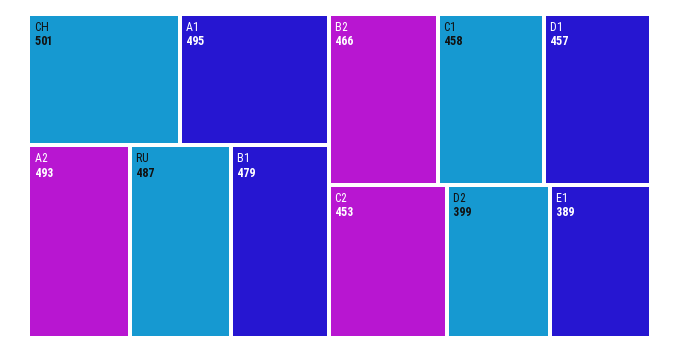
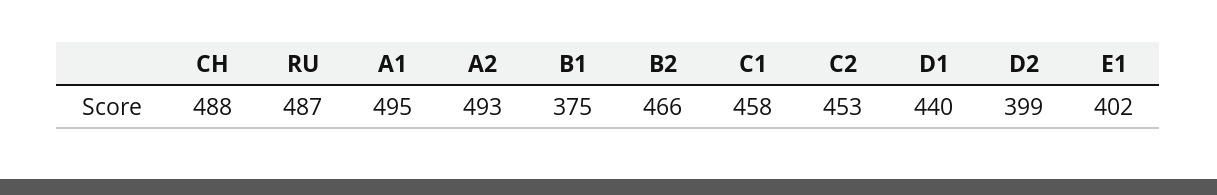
CH: 501 -> 488
B1: 479 -> 375
D1: 457 -> 440
E1: 389 -> 402

